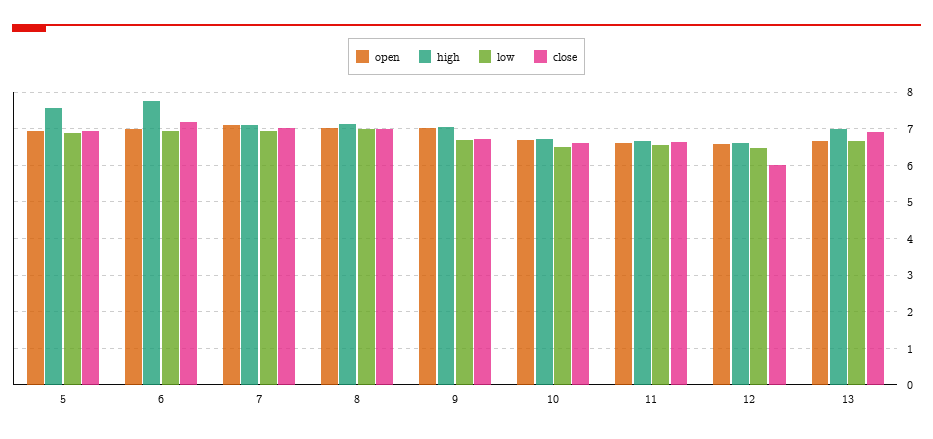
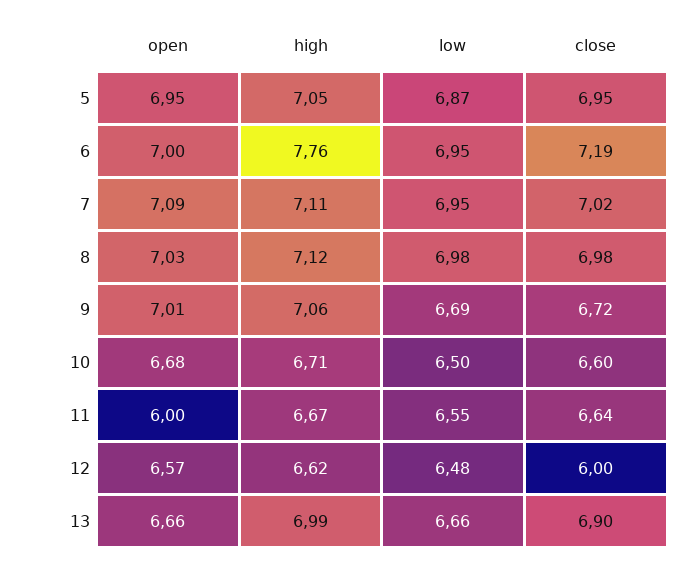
high, 5: 7.6 -> 7.05
open, 11: 6.6 -> 6

